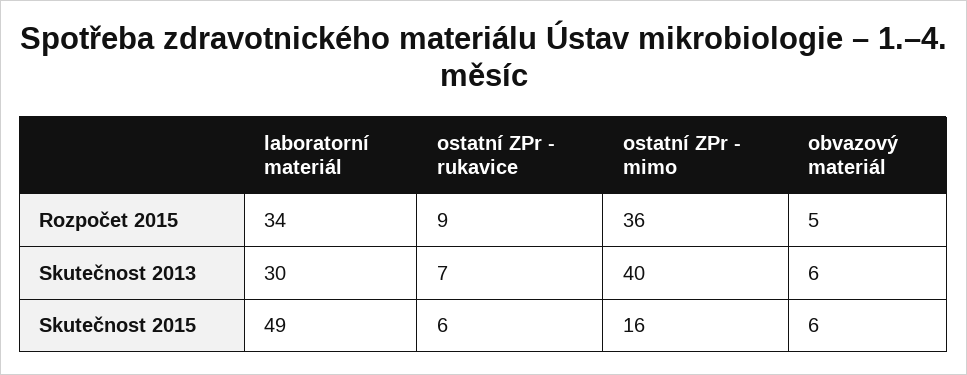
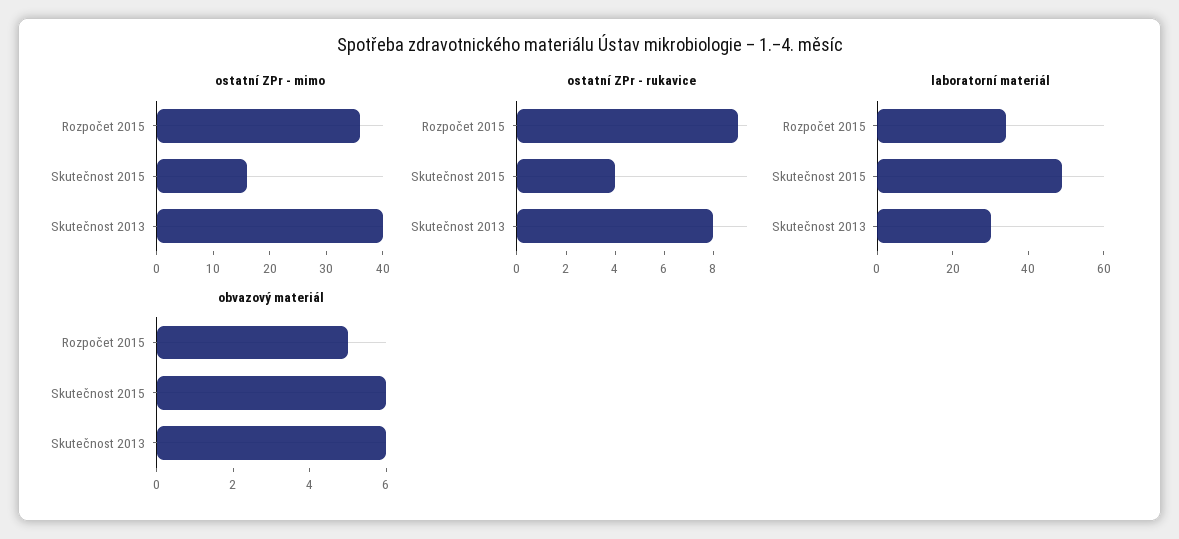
ostatní ZPr - rukavice, Skutečnost 2013: 7 -> 8
ostatní ZPr - rukavice, Skutečnost 2015: 6 -> 4

